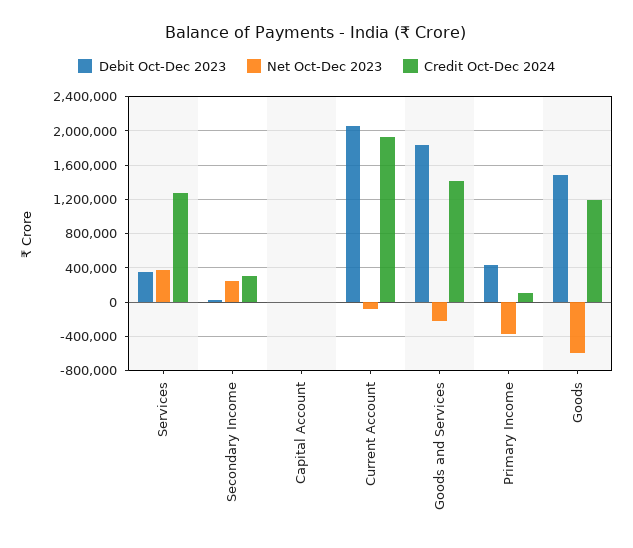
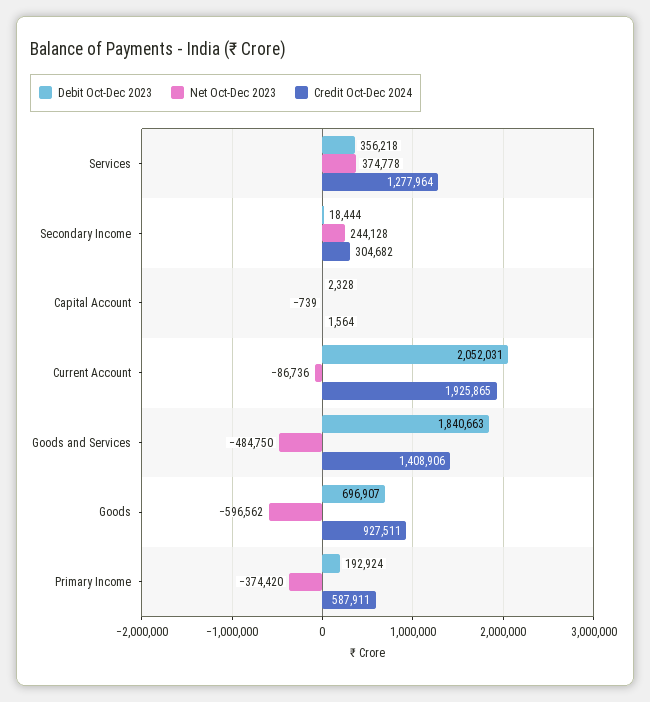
Net Oct-Dec 2023, Goods and Services: -200000 -> -484750
Debit Oct-Dec 2023, Primary Income: 400000 -> 192924
Credit Oct-Dec 2024, Primary Income: 100000 -> 587911
Debit Oct-Dec 2023, Goods: 1500000 -> 696907
Credit Oct-Dec 2024, Goods: 1200000 -> 927511

